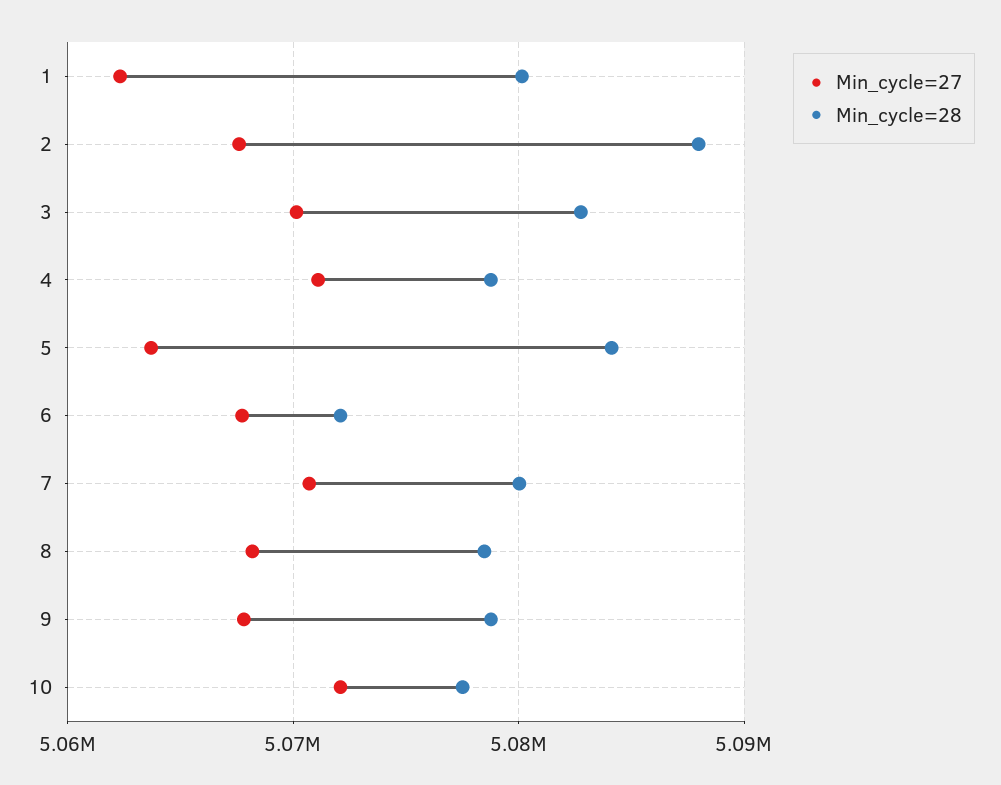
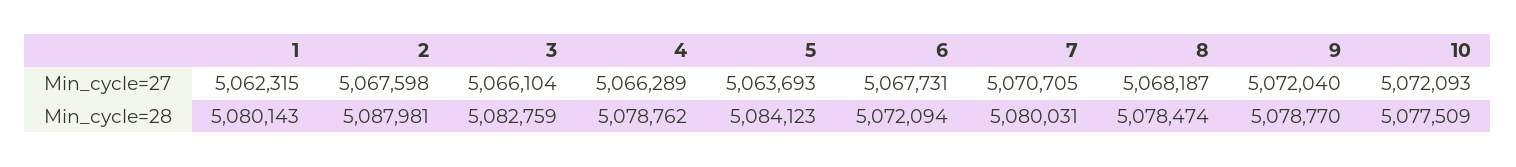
Min_cycle=27, 3: 5070000 -> 5066104
Min_cycle=27, 4: 5071000 -> 5066289
Min_cycle=27, 9: 5068000 -> 5072040

